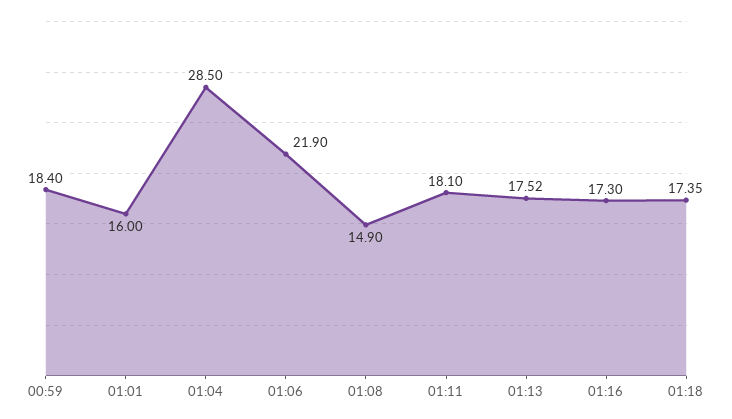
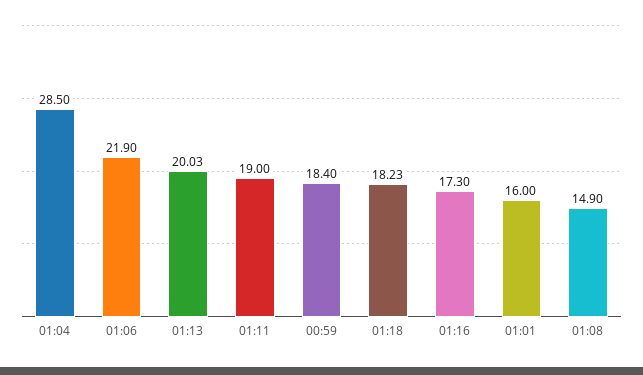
01:11: 18.1 -> 19
01:13: 17.52 -> 20.03
01:18: 17.35 -> 18.23

